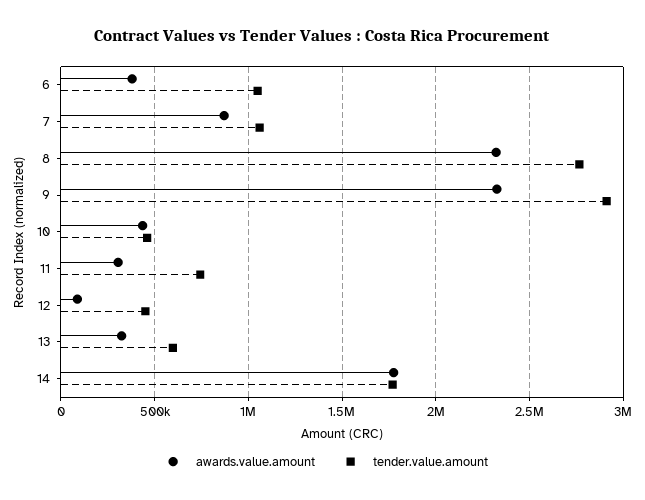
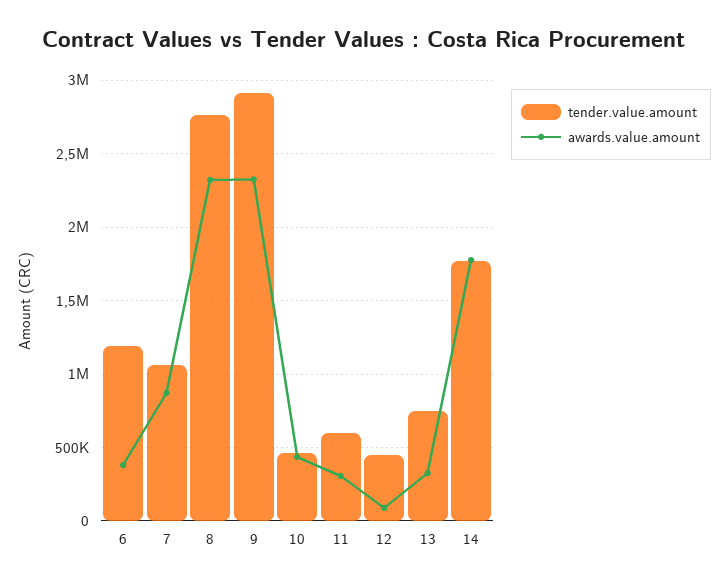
tender.value.amount, 6: 1050000 -> 1200000
tender.value.amount, 11: 750000 -> 600000
tender.value.amount, 13: 600000 -> 750000

